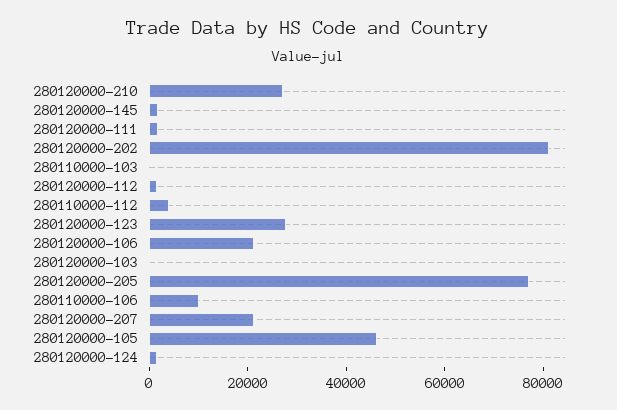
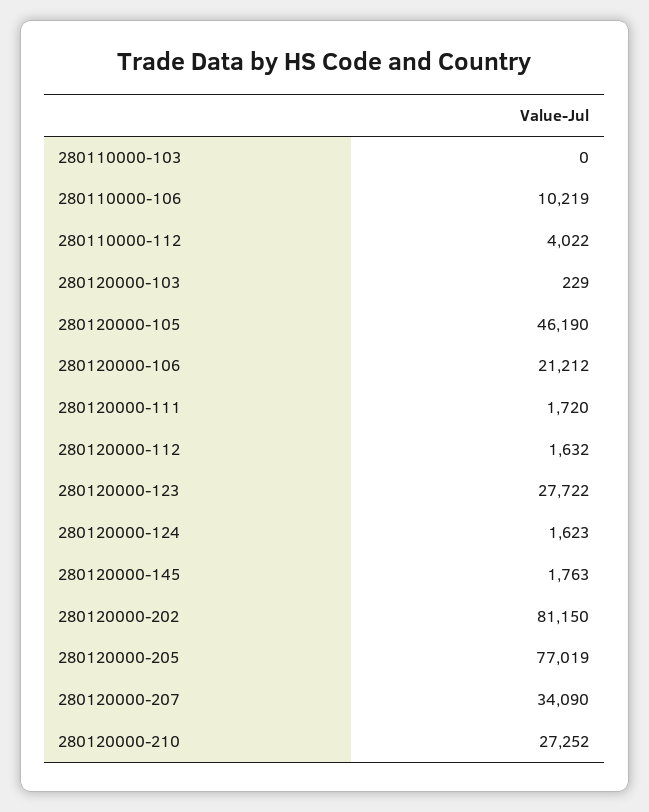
280120000-207: 20000 -> 34090

